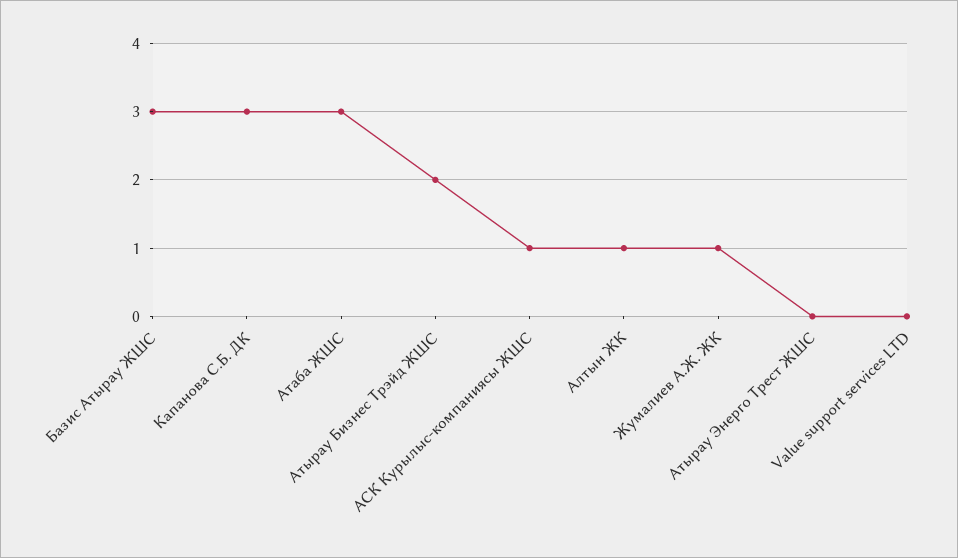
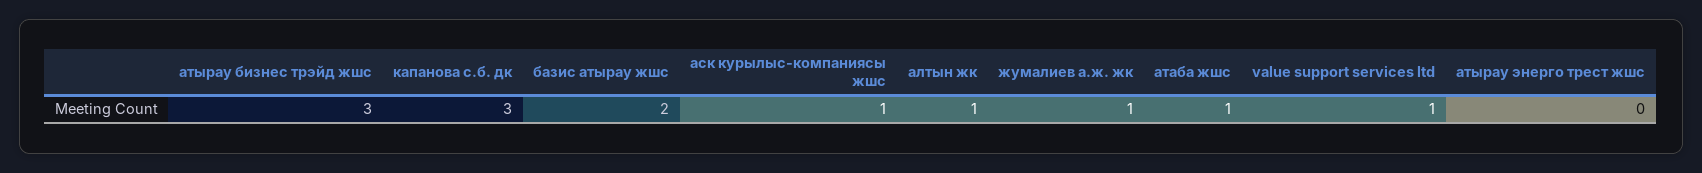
Базис Атырау ЖШС: 3 -> 2
Атаба ЖШС: 3 -> 1
Атырау Бизнес Трэйд ЖШС: 2 -> 3
Value support services LTD: 0 -> 1

